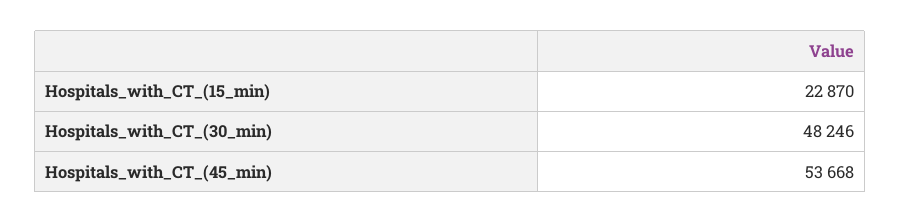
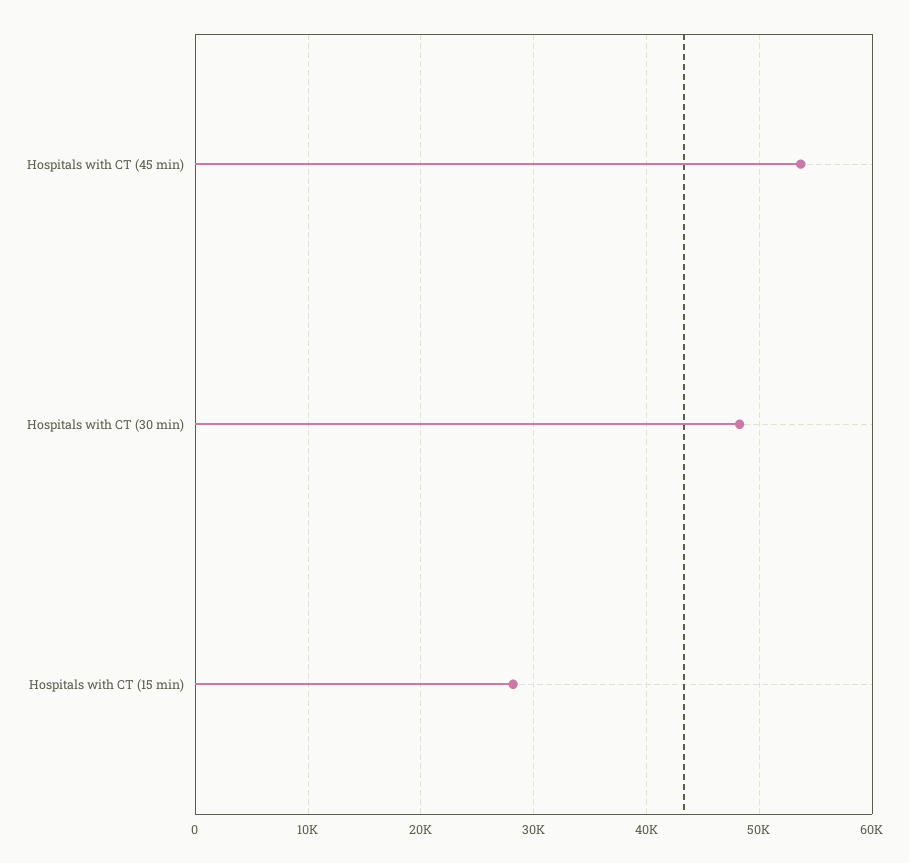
Hospitals_with_CT_(15_min): 22870 -> 28000

